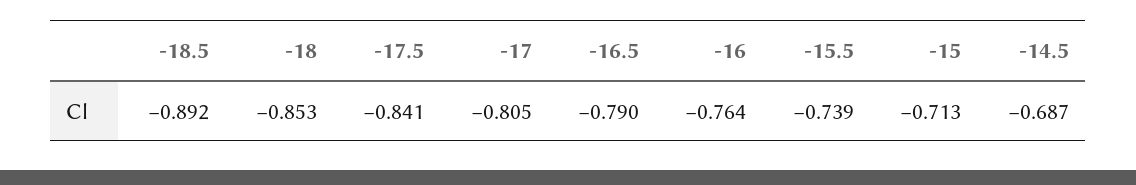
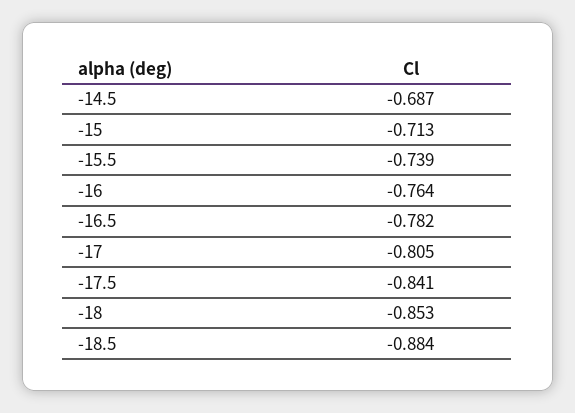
-18.5: -0.892 -> -0.884
-16.5: -0.79 -> -0.782

